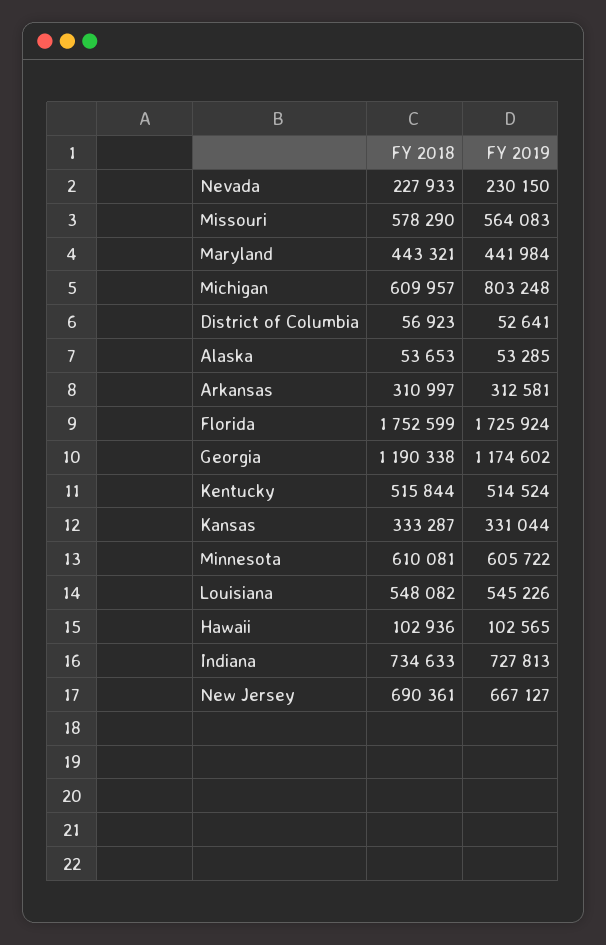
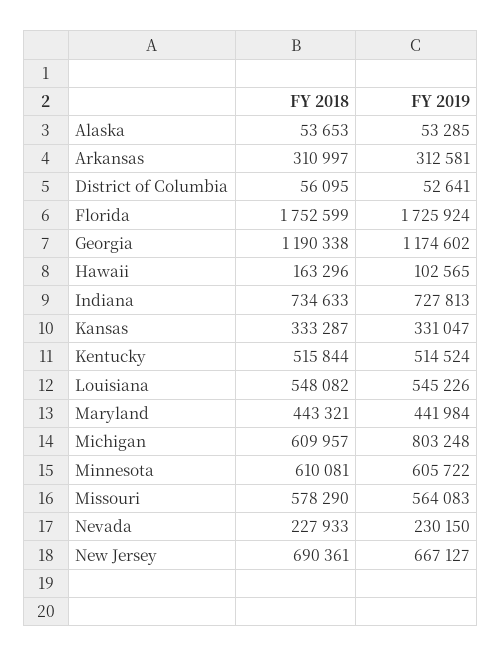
FY 2018, District of Columbia: 56923 -> 56095
FY 2019, Kansas: 331044 -> 331047
FY 2018, Hawaii: 102936 -> 163296

